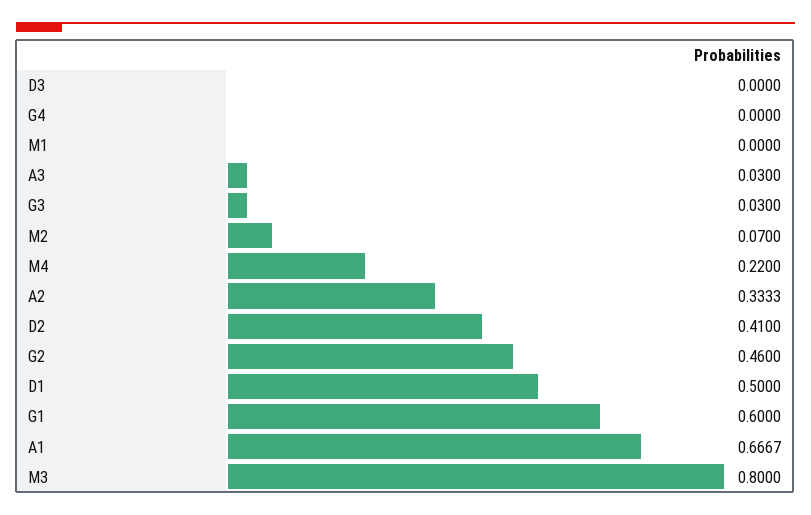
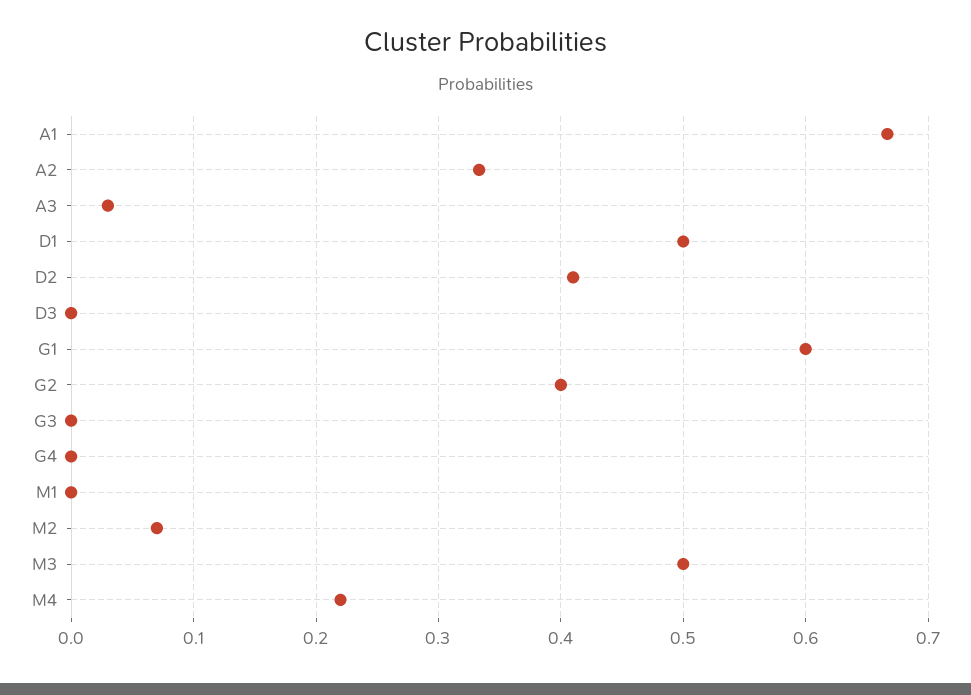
G3: 0.03 -> 0
G2: 0.46 -> 0.4
M3: 0.8 -> 0.5

